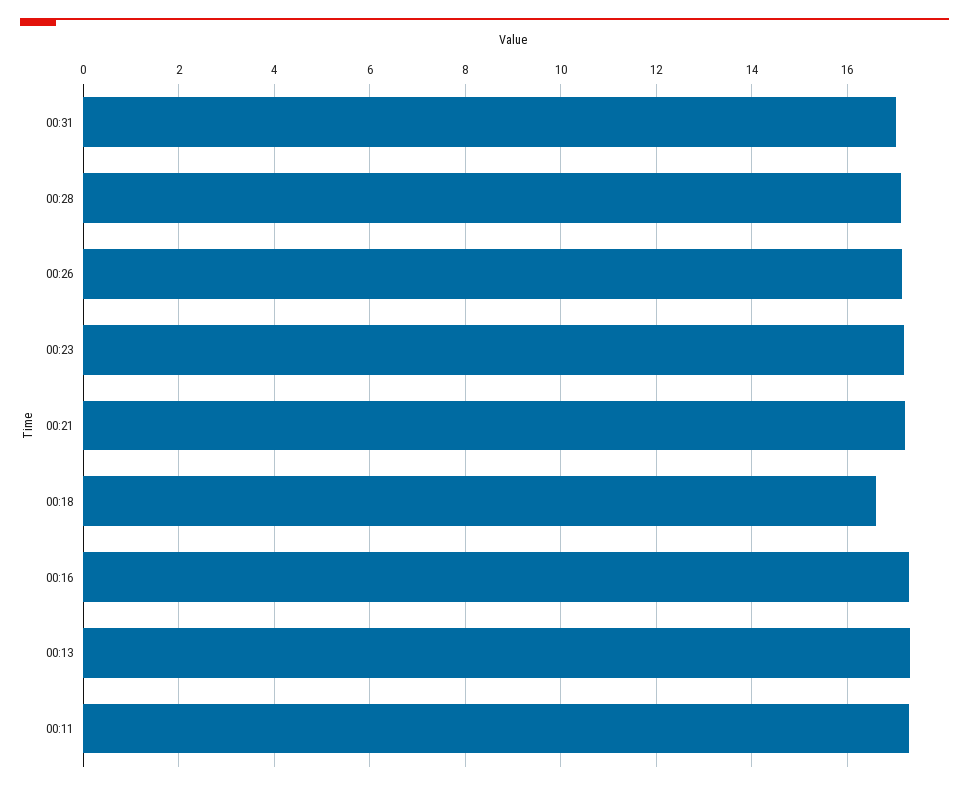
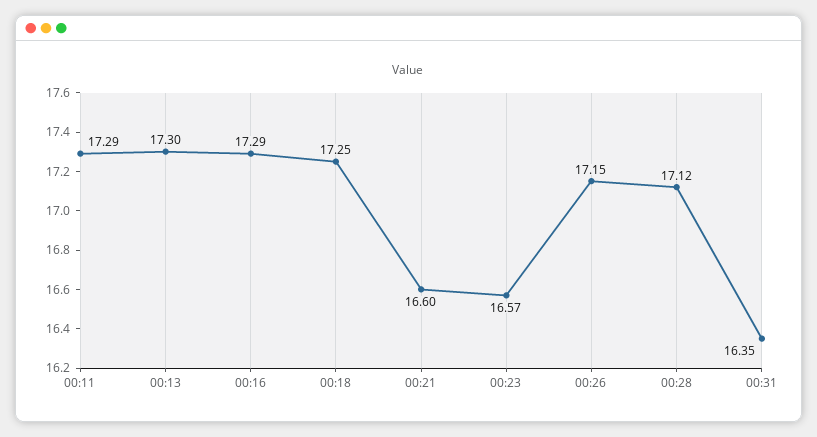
00:31: 17 -> 16.35
00:23: 17.2 -> 16.57
00:21: 17.2 -> 16.6
00:18: 16.6 -> 17.25

